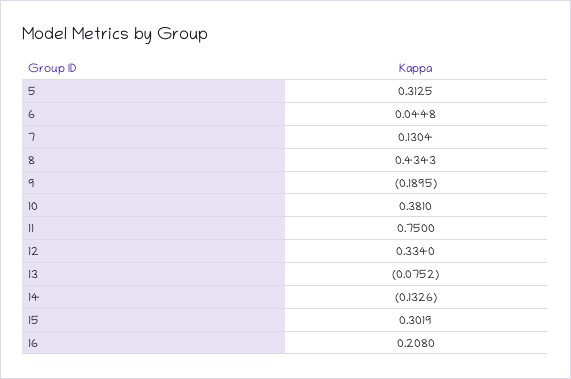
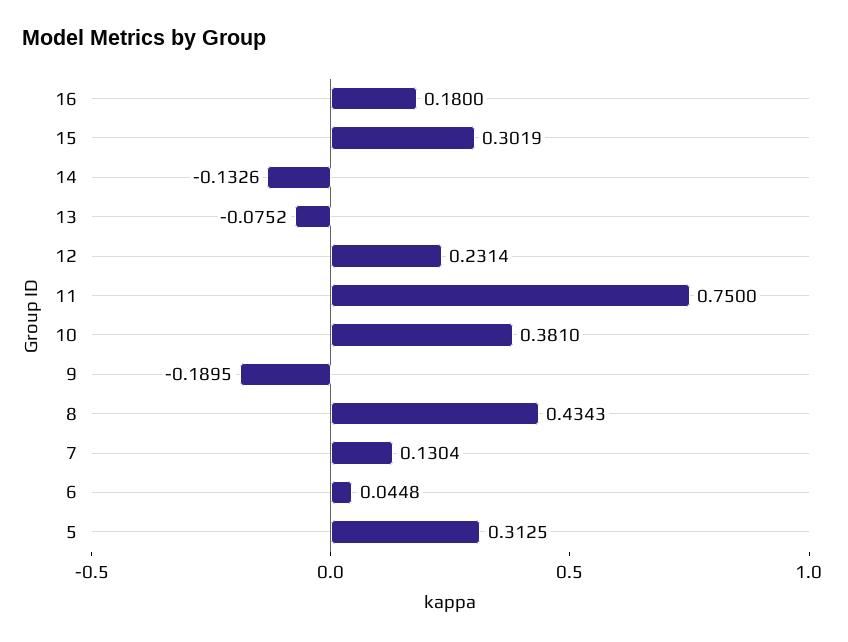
12: 0.334 -> 0.2314
16: 0.208 -> 0.18

